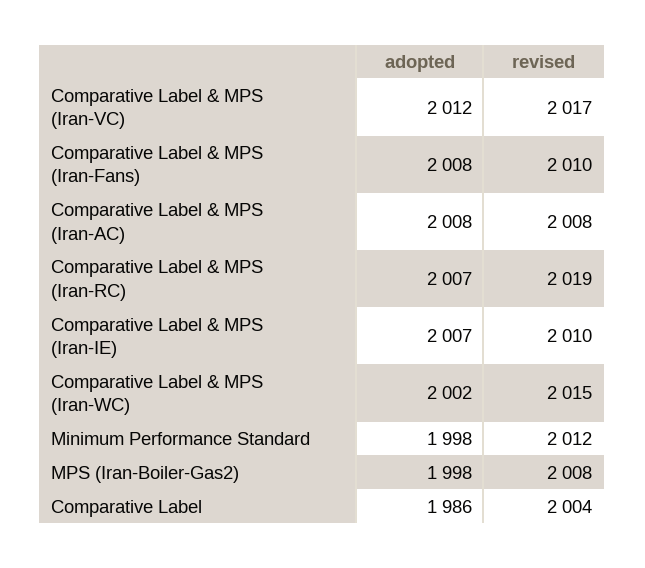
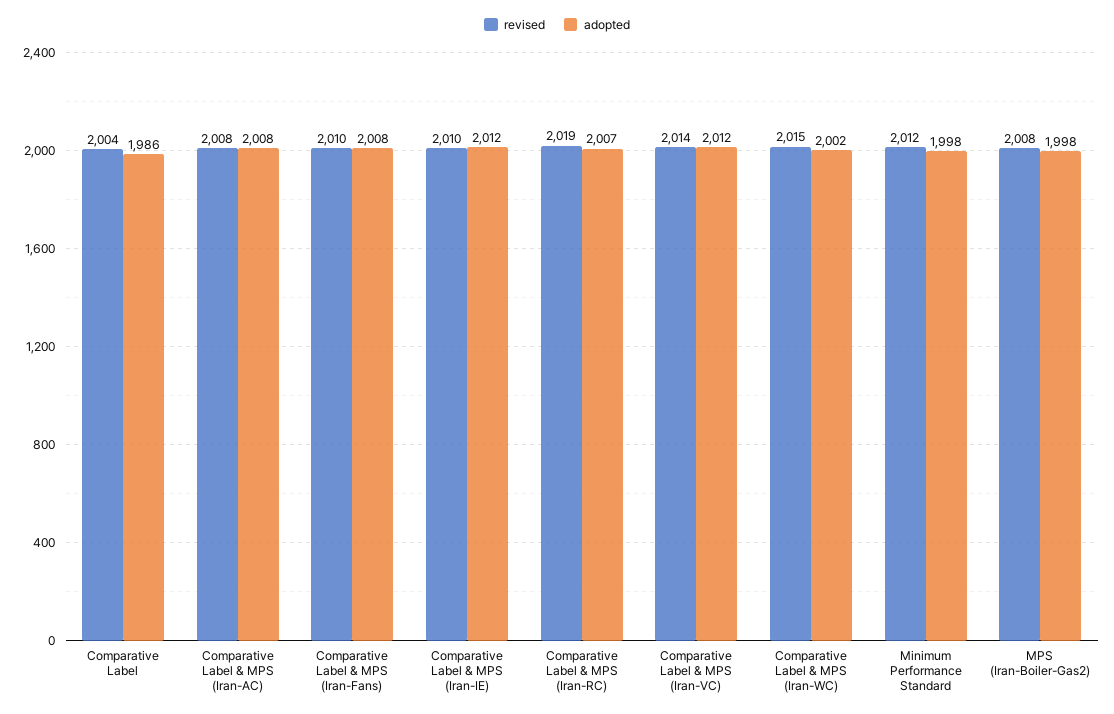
revised, Comparative Label & MPS (Iran-VC): 2017 -> 2014
adopted, Comparative Label & MPS (Iran-IE): 2007 -> 2012

